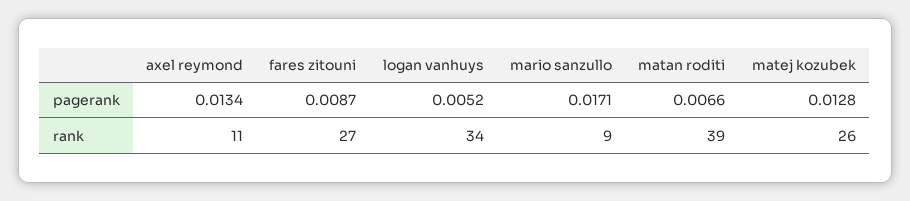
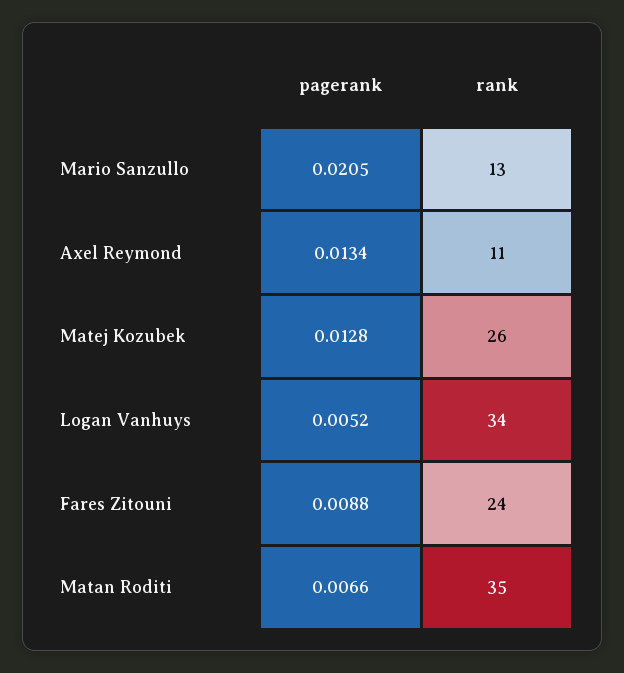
fares zitouni, pagerank: 0.0087 -> 0.0088
mario sanzullo, pagerank: 0.0171 -> 0.0205
fares zitouni, rank: 27 -> 24
mario sanzullo, rank: 9 -> 13
matan roditi, rank: 39 -> 35

